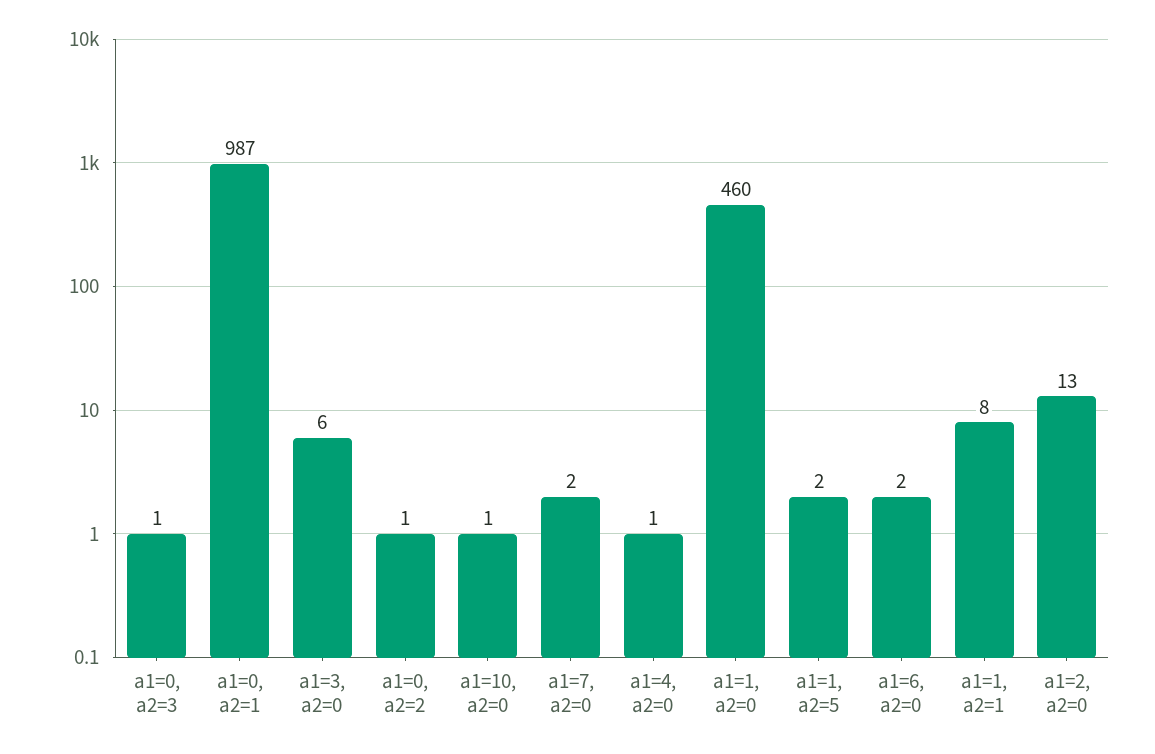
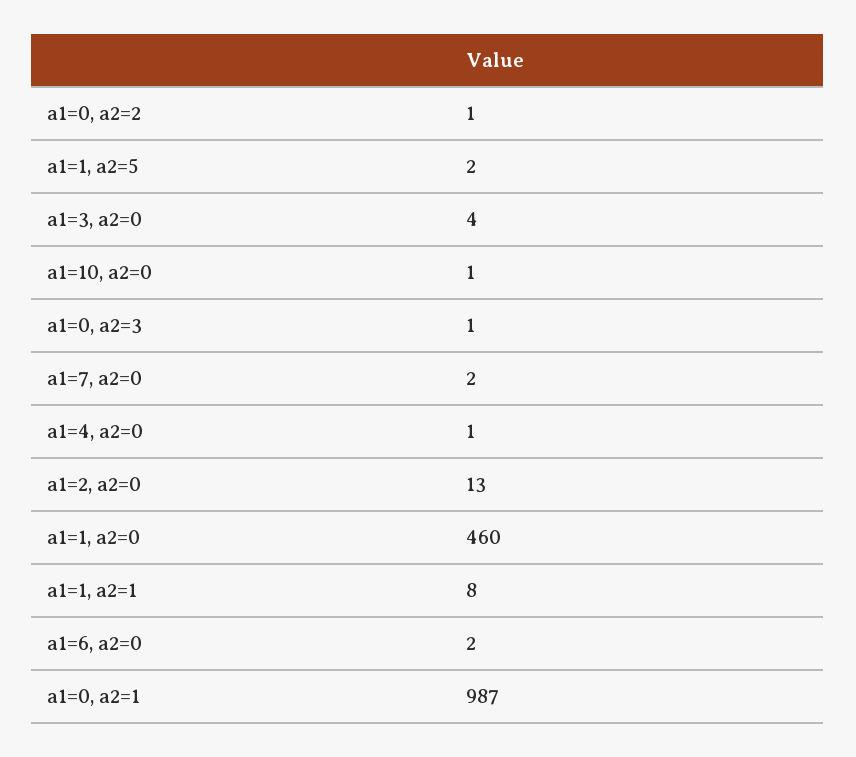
a1=3, a2=0: 6 -> 4

